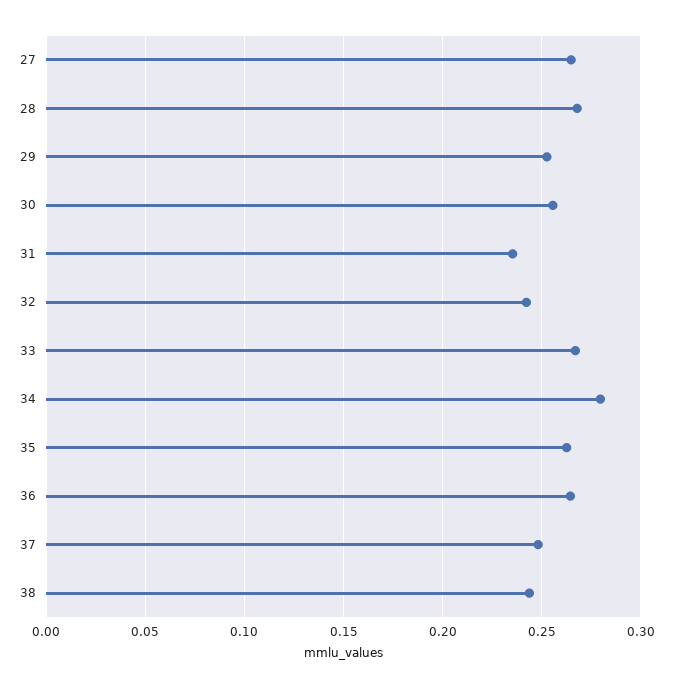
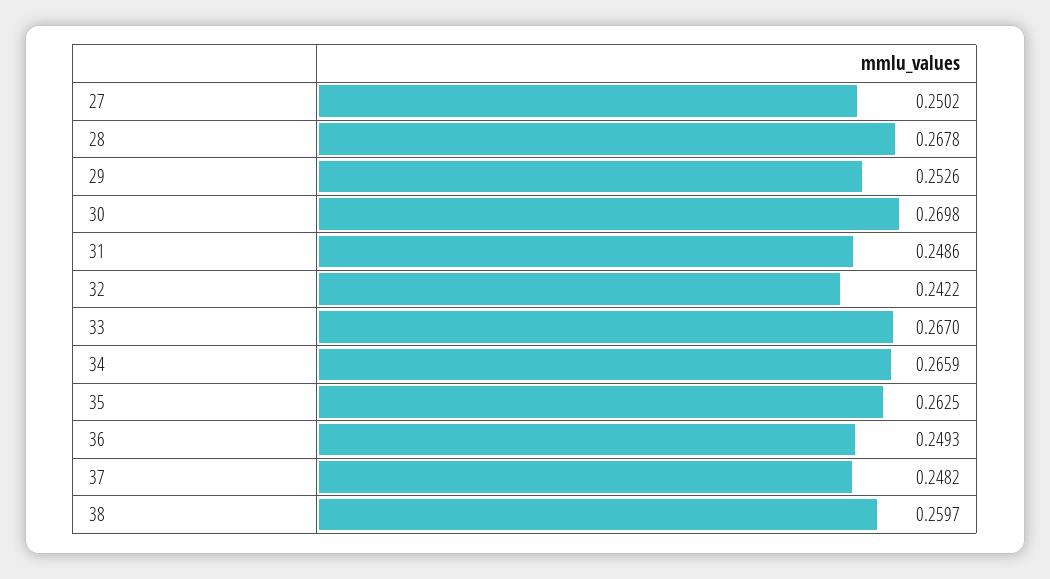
27: 0.265 -> 0.2502
30: 0.255 -> 0.2698
31: 0.235 -> 0.2486
34: 0.28 -> 0.2659
36: 0.265 -> 0.2493
38: 0.245 -> 0.2597

